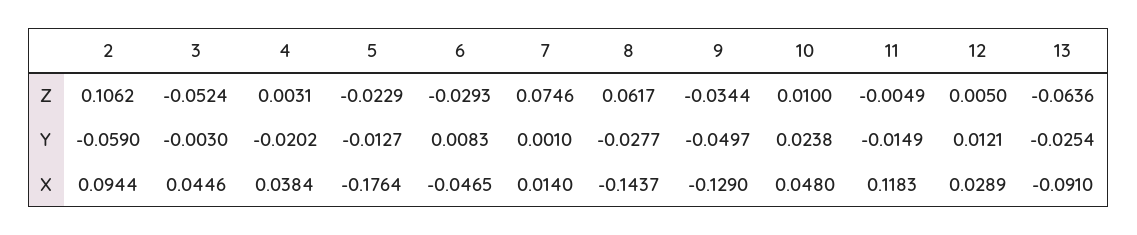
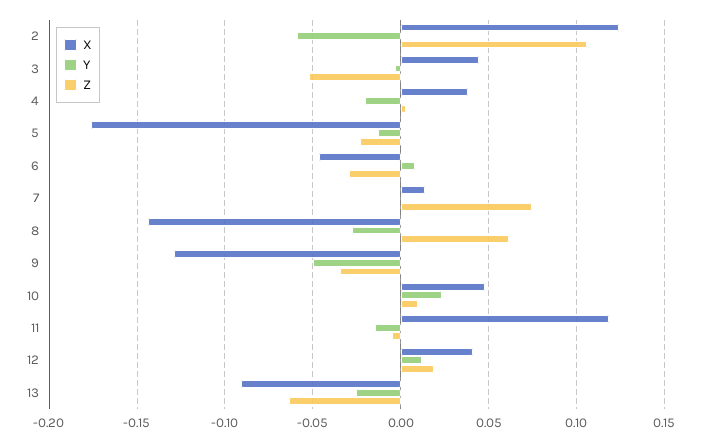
Z, 12: 0.005 -> 0.02
X, 2: 0.0944 -> 0.125
X, 12: 0.0289 -> 0.04

